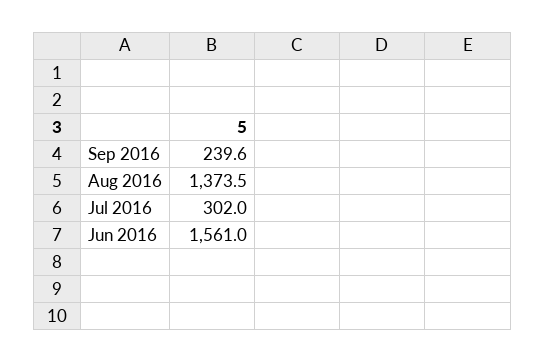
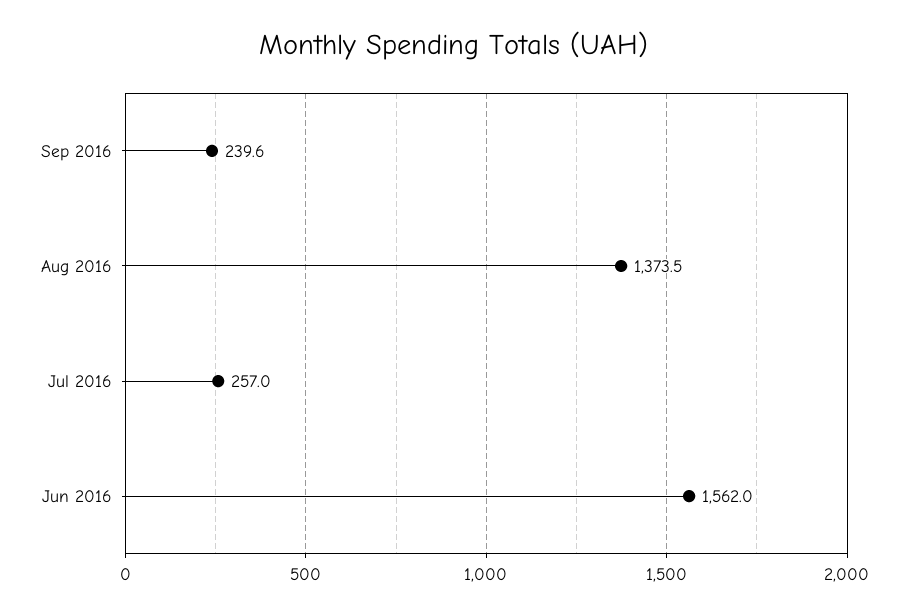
Jul 2016: 302 -> 257
Jun 2016: 1561 -> 1562

